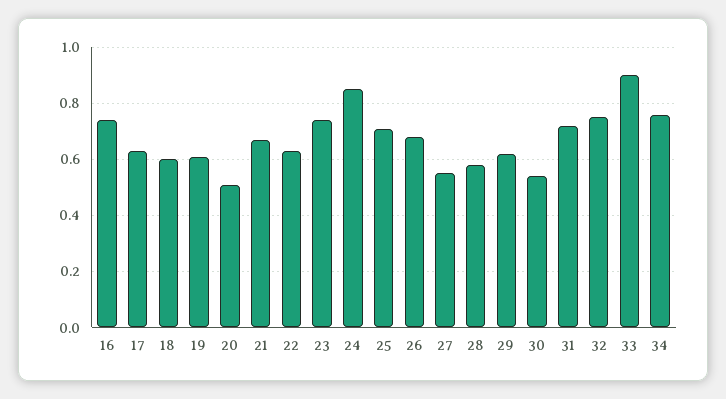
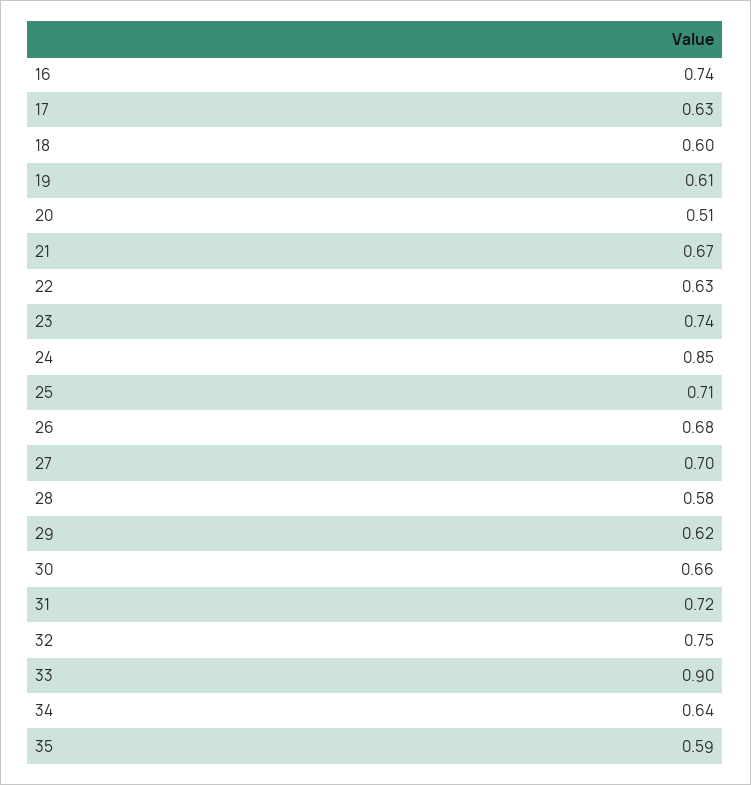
27: 0.55 -> 0.7
30: 0.55 -> 0.66
34: 0.75 -> 0.64
35: none -> 0.59

